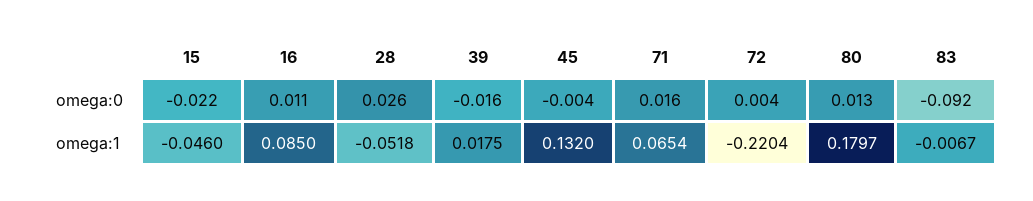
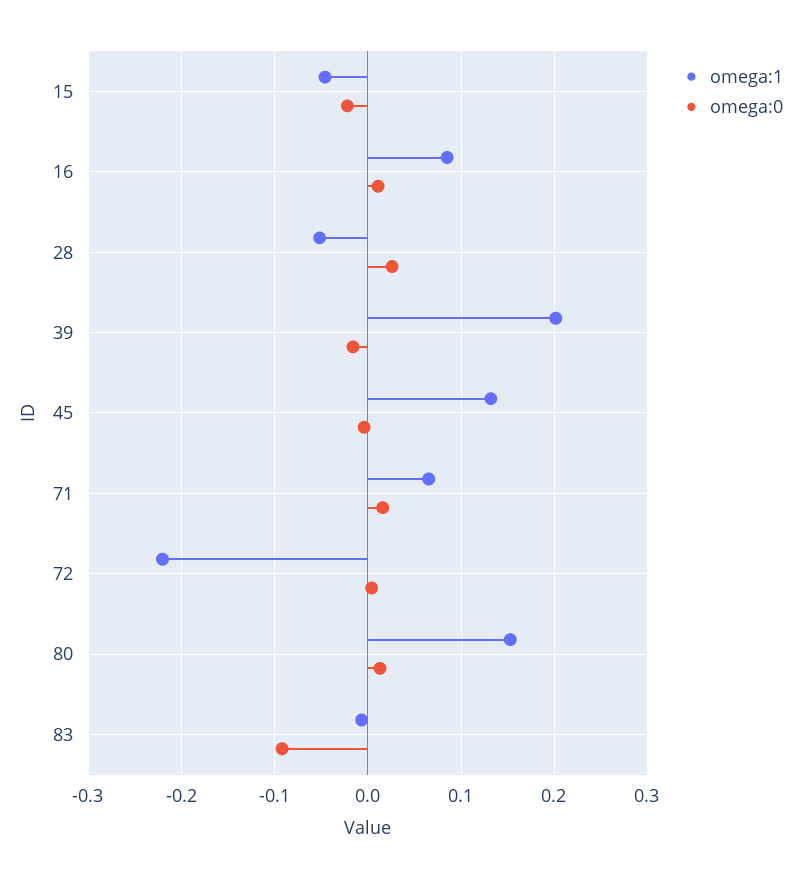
omega:1, 39: 0.0175 -> 0.2
omega:1, 80: 0.1797 -> 0.15

